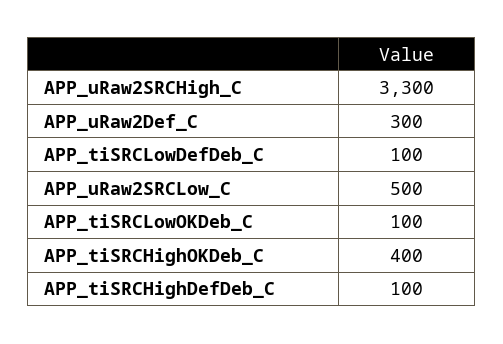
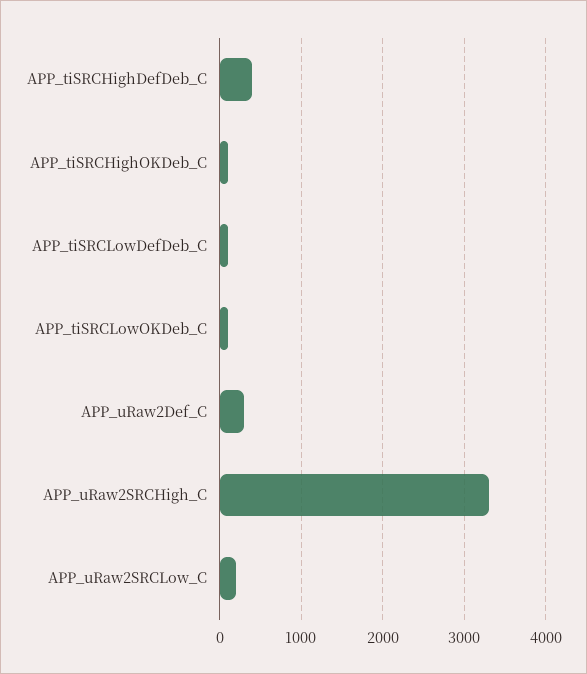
APP_uRaw2SRCLow_C: 500 -> 200
APP_tiSRCHighOKDeb_C: 400 -> 100
APP_tiSRCHighDefDeb_C: 100 -> 400

